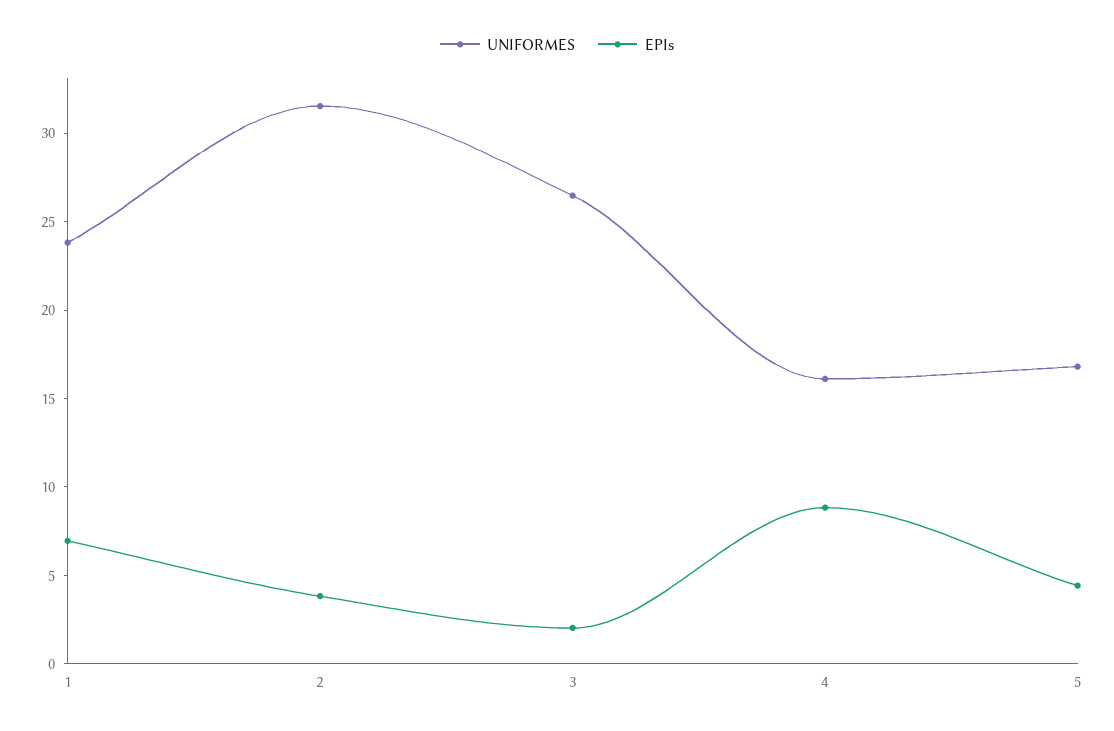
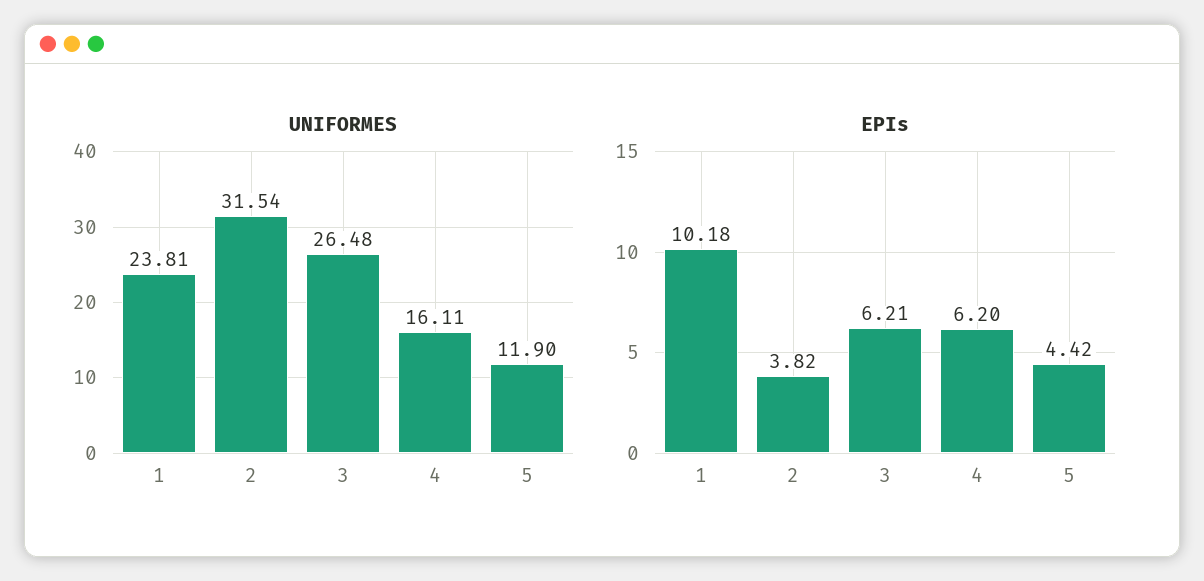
EPIs, 1: 7 -> 10.18
EPIs, 3: 2 -> 6.21
EPIs, 4: 9 -> 6.2
UNIFORMES, 5: 17 -> 11.9

